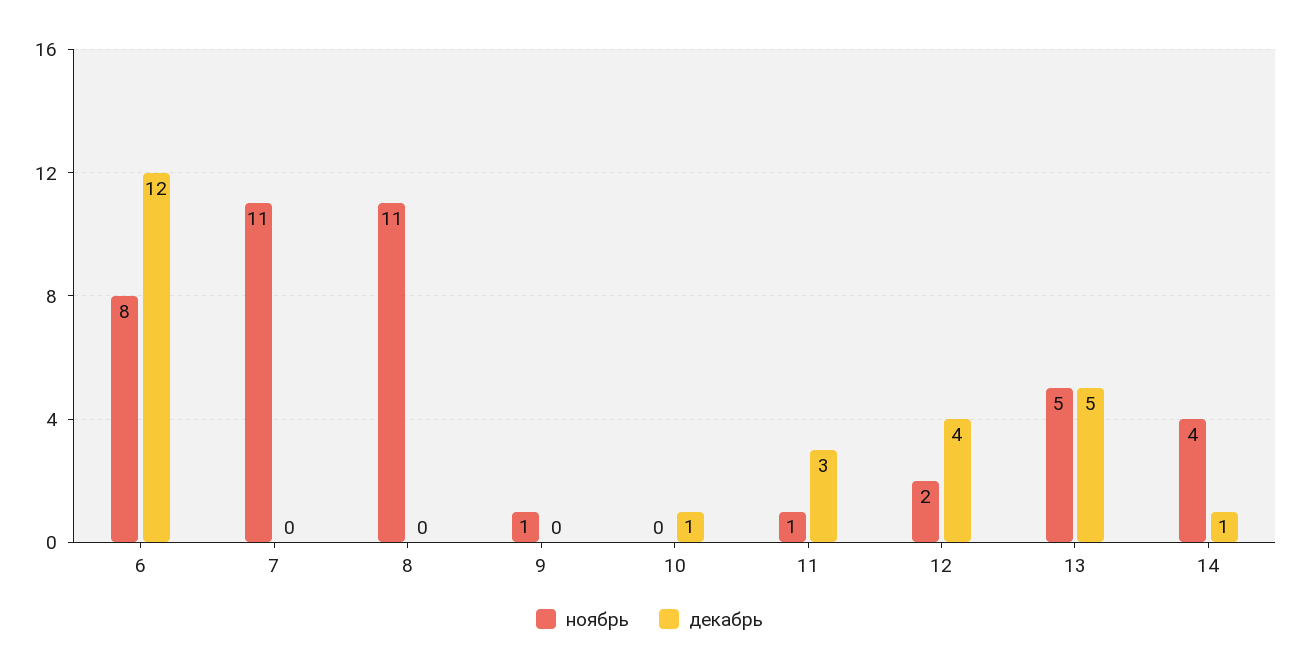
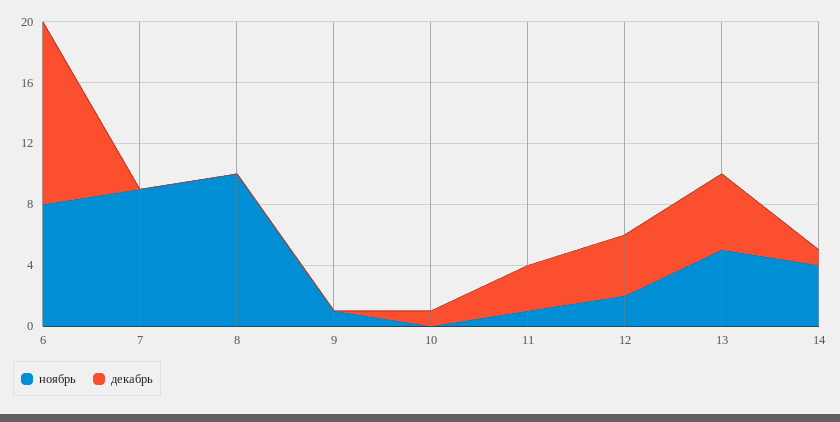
ноябрь, 7: 11 -> 9
ноябрь, 8: 11 -> 10

